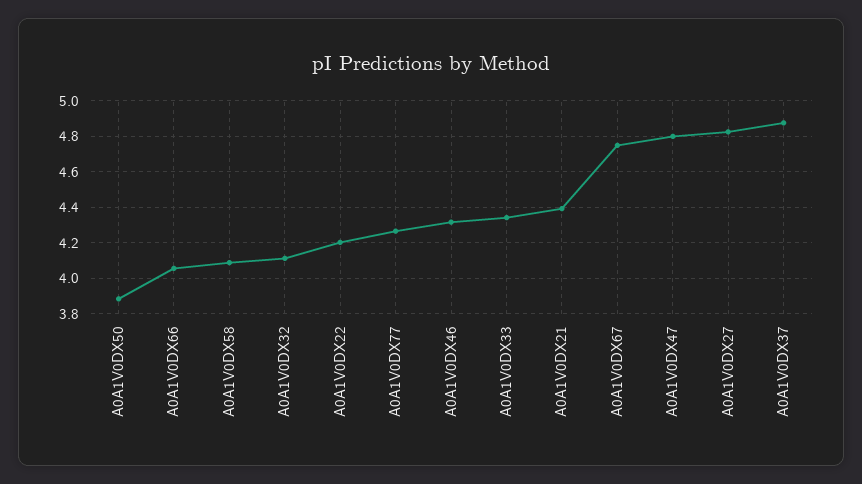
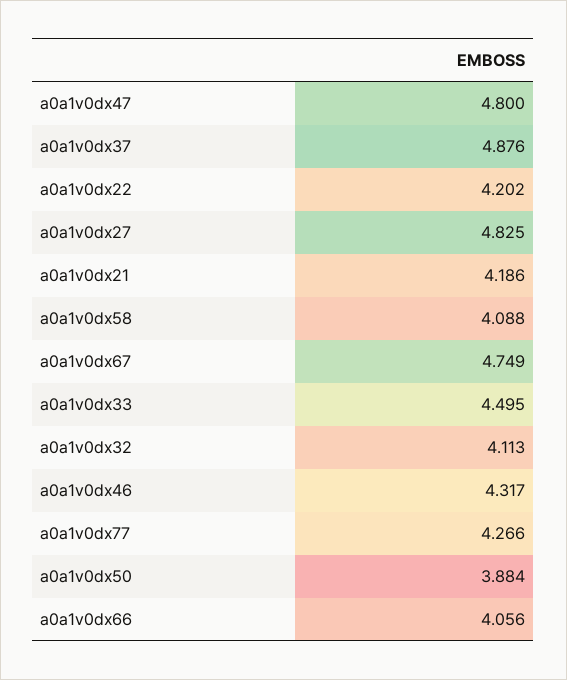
A0A1V0DX33: 4.35 -> 4.495
A0A1V0DX21: 4.4 -> 4.186

